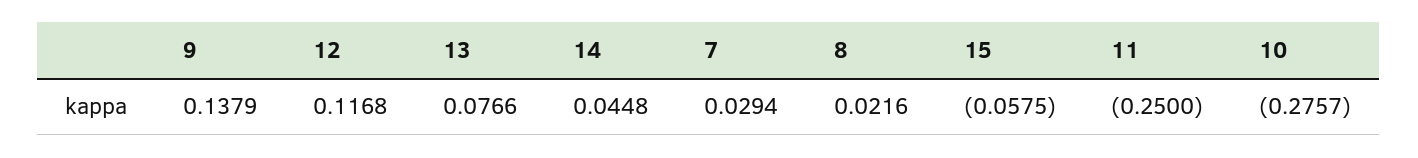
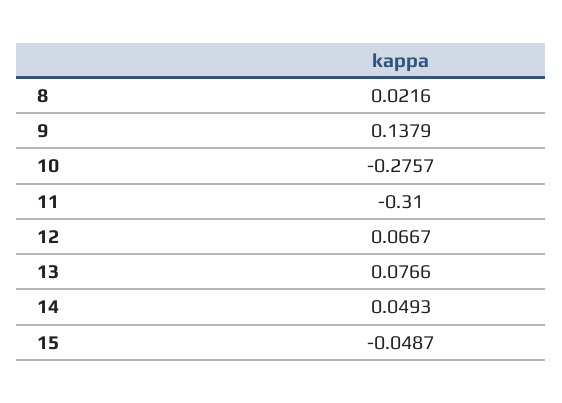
12: 0.1168 -> 0.0667
14: 0.0448 -> 0.0493
7: 0.0294 -> none
15: -0.0575 -> -0.0487
11: -0.25 -> -0.31

